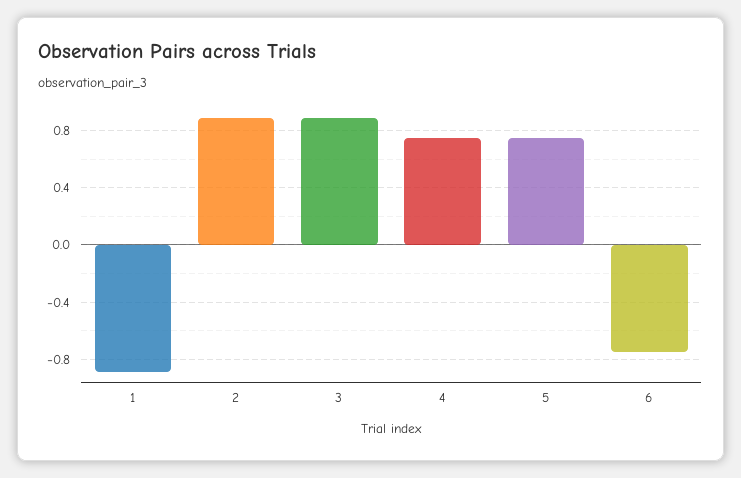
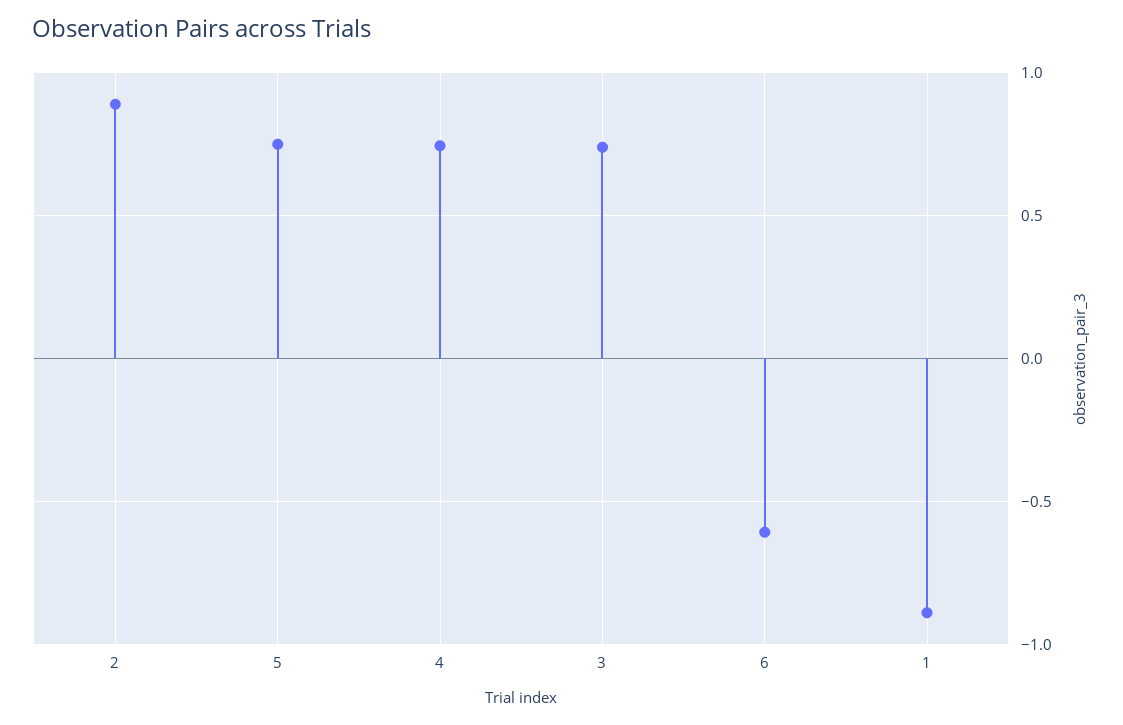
3: 0.9 -> 0.75
6: -0.75 -> -0.6

